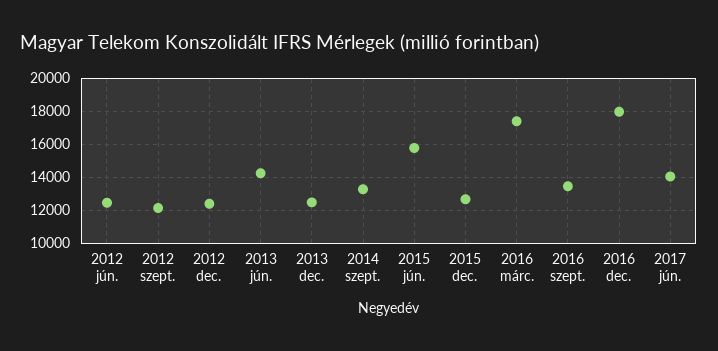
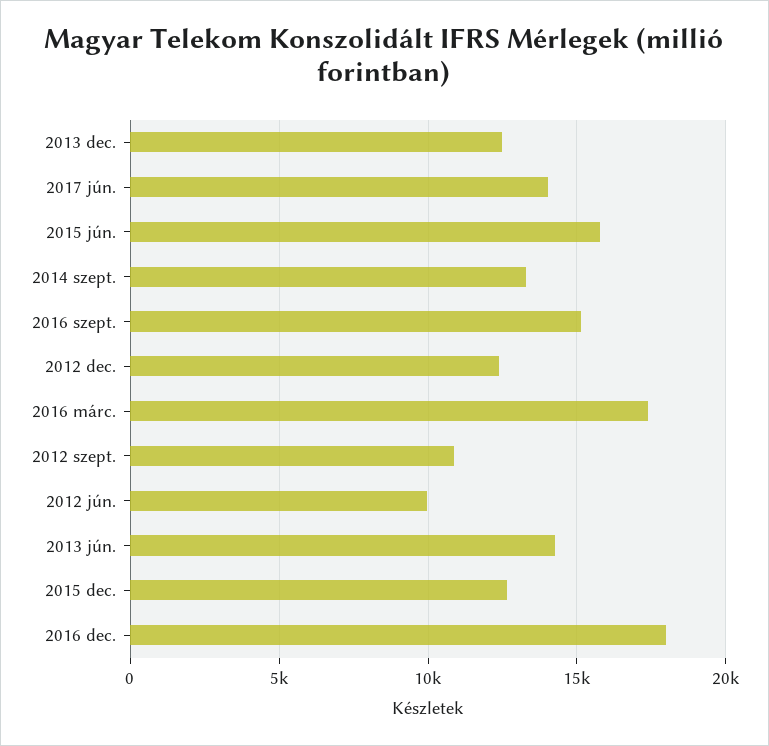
2012 jún.: 12500 -> 10000
2012 szept.: 12000 -> 11000
2016 szept.: 13500 -> 15000

